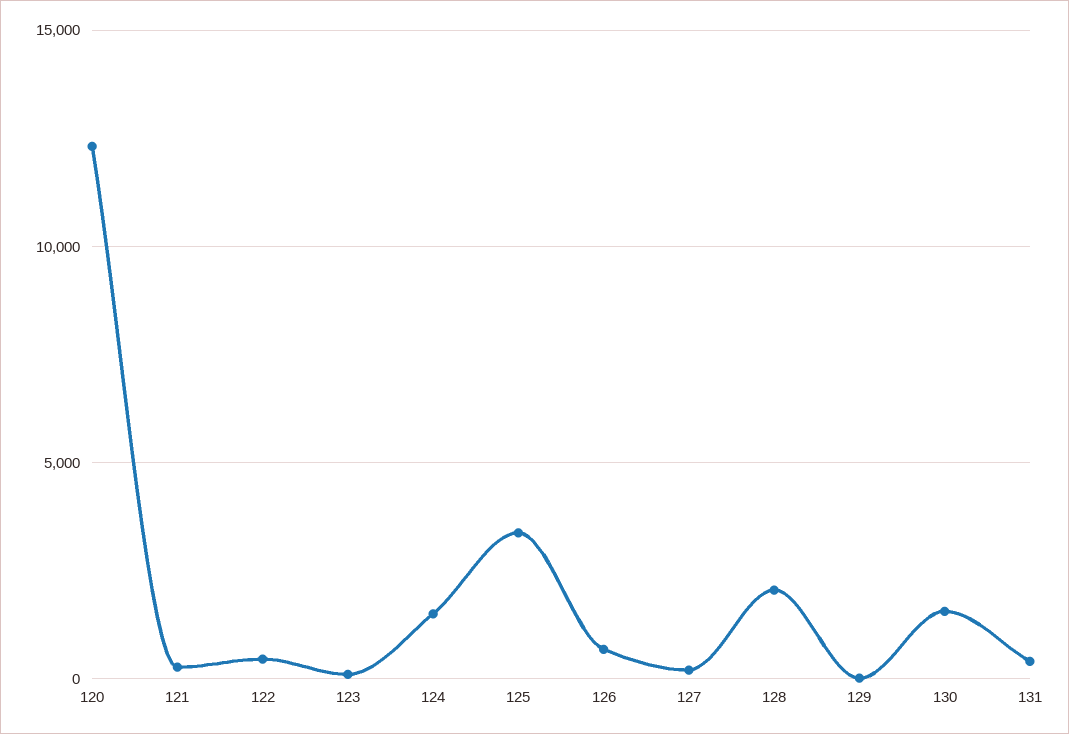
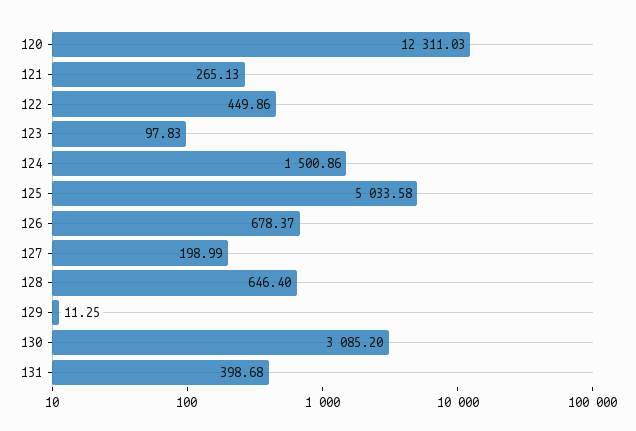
125: 3500 -> 5033.58
128: 2000 -> 646.4
130: 1500 -> 3085.2

